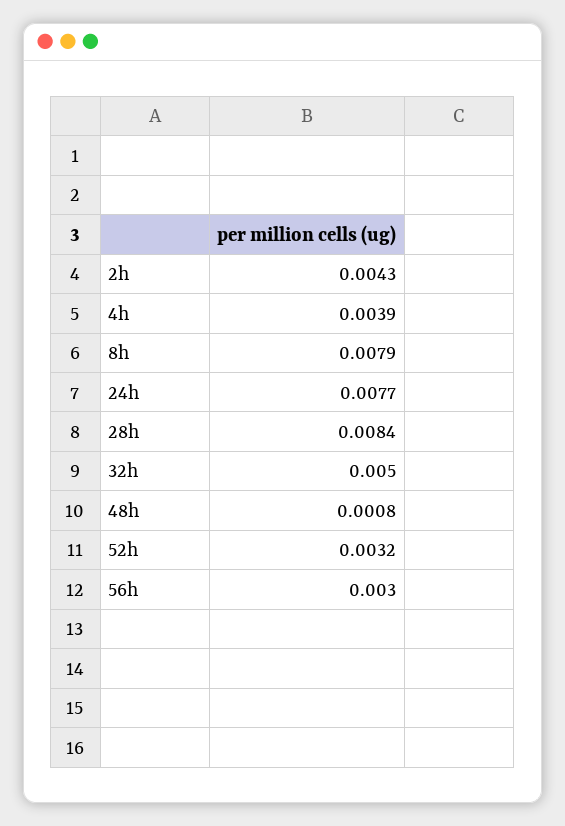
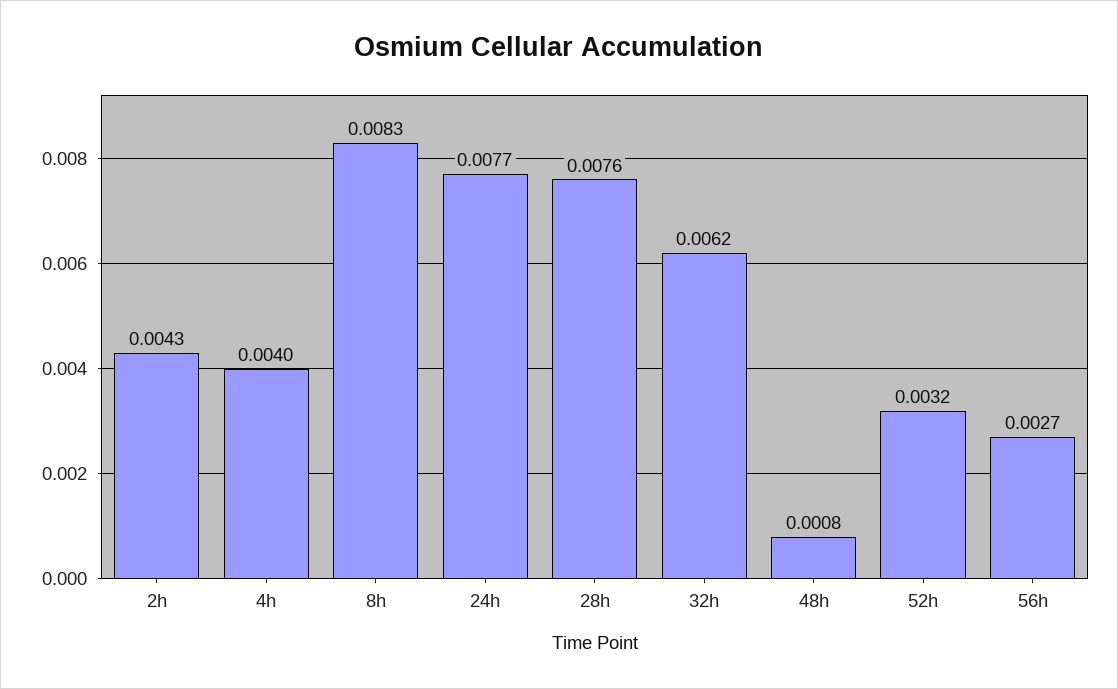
4h: 0.0039 -> 0.004
8h: 0.0079 -> 0.0083
28h: 0.0084 -> 0.0076
32h: 0.005 -> 0.0062
56h: 0.003 -> 0.0027

